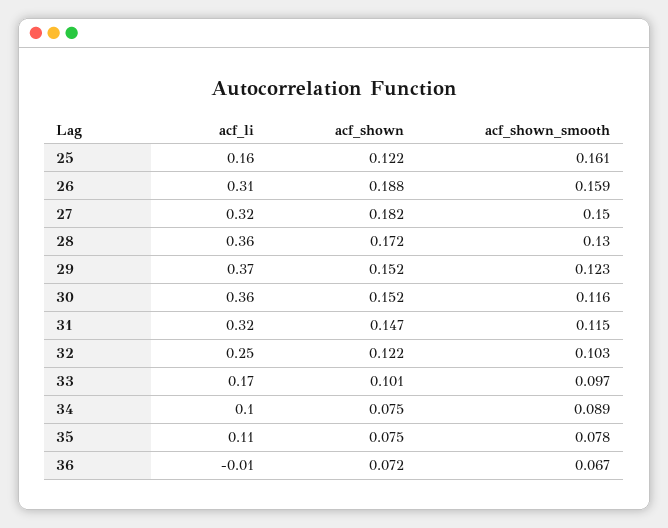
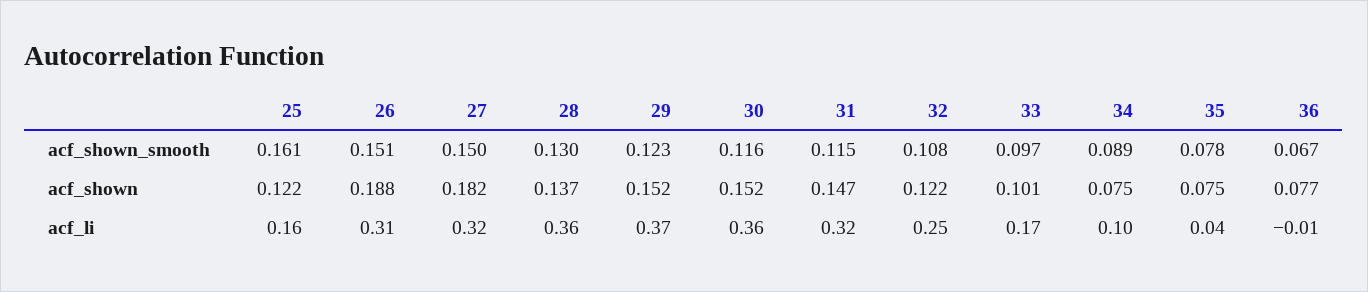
acf_shown_smooth, 26: 0.159 -> 0.151
acf_shown, 28: 0.172 -> 0.137
acf_shown_smooth, 32: 0.103 -> 0.108
acf_li, 35: 0.11 -> 0.04
acf_shown, 36: 0.072 -> 0.077

